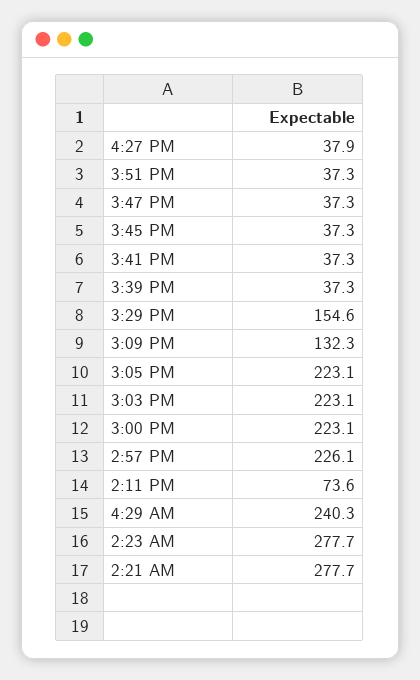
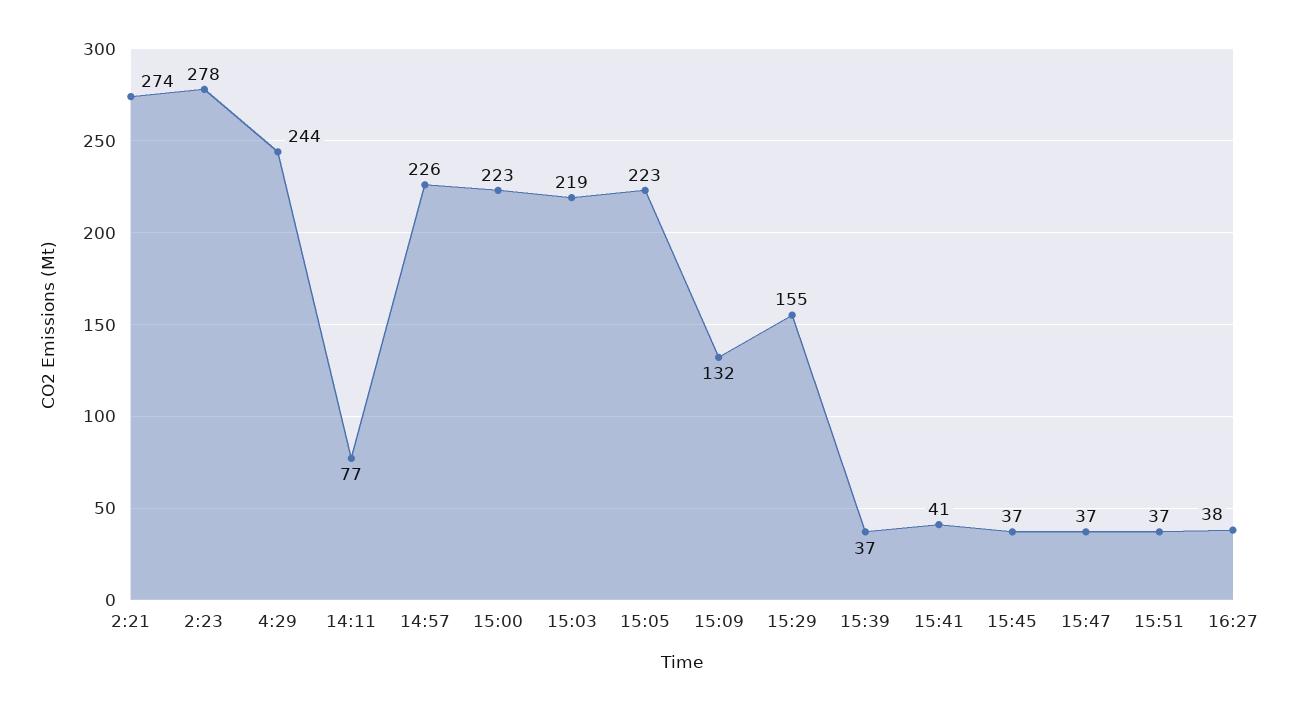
3:41 PM: 37.3 -> 41
3:03 PM: 223.1 -> 219
2:11 PM: 73.6 -> 77
4:29 AM: 240.3 -> 244
2:21 AM: 277.7 -> 274

